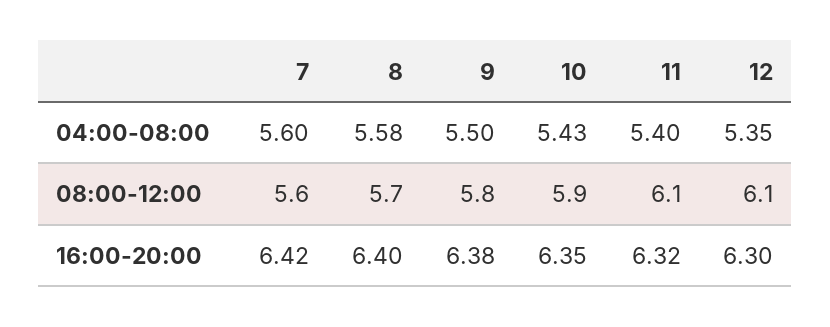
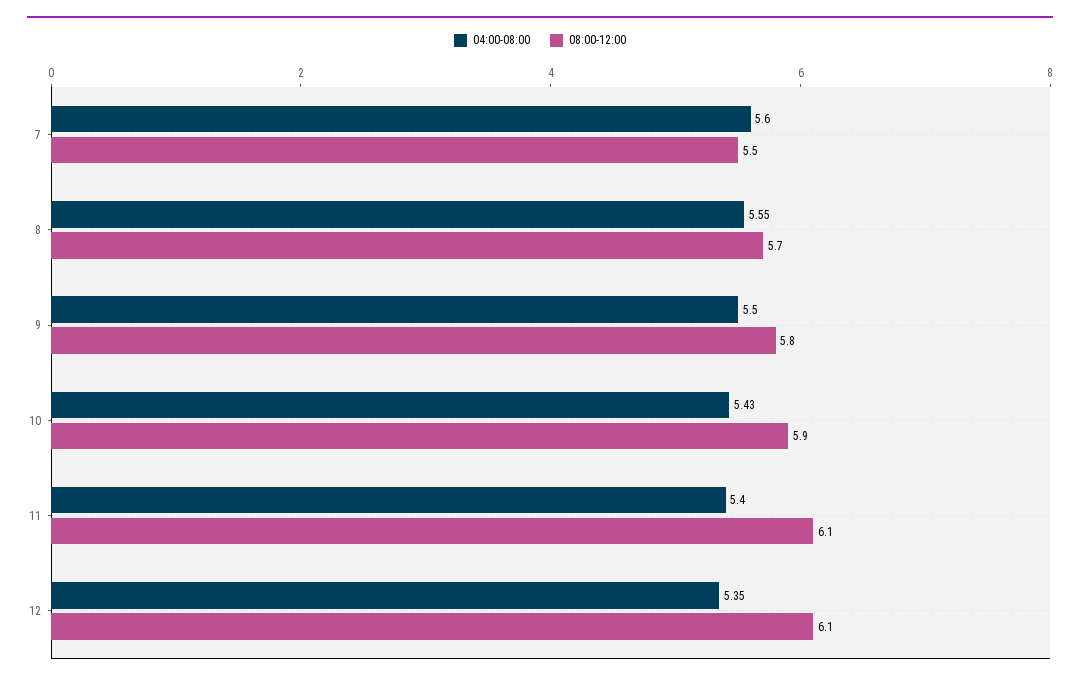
04:00-08:00, 8: 5.58 -> 5.55
08:00-12:00, 7: 5.6 -> 5.5
16:00-20:00, 7: 6.42 -> none
16:00-20:00, 8: 6.4 -> none
16:00-20:00, 9: 6.38 -> none
16:00-20:00, 10: 6.35 -> none
16:00-20:00, 11: 6.32 -> none
16:00-20:00, 12: 6.3 -> none

